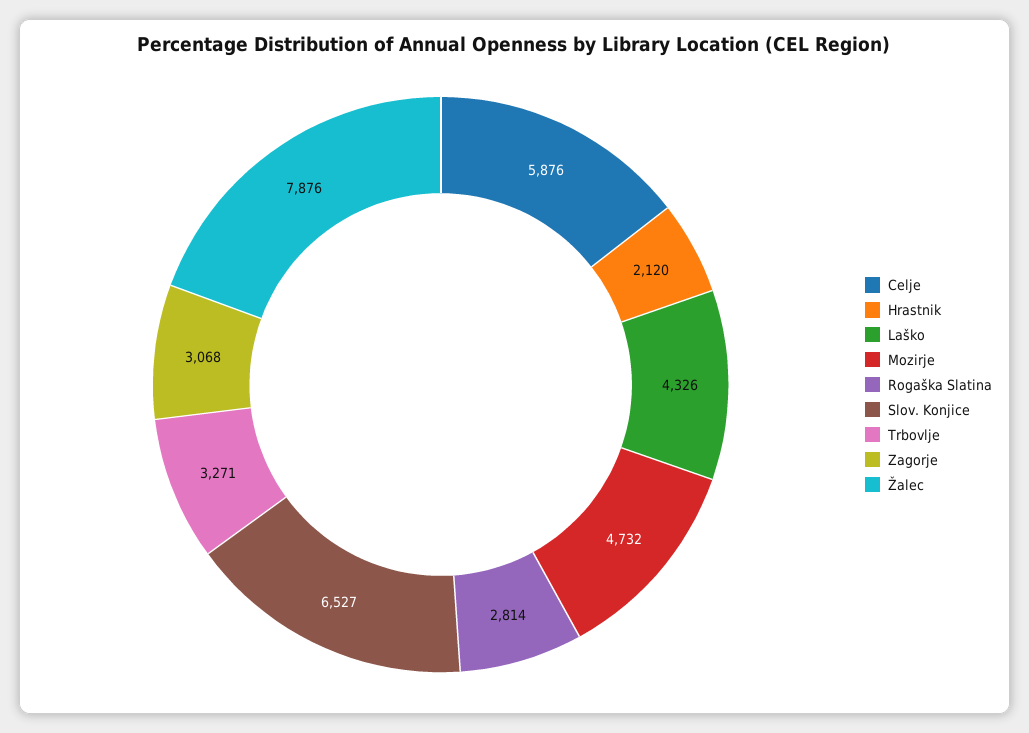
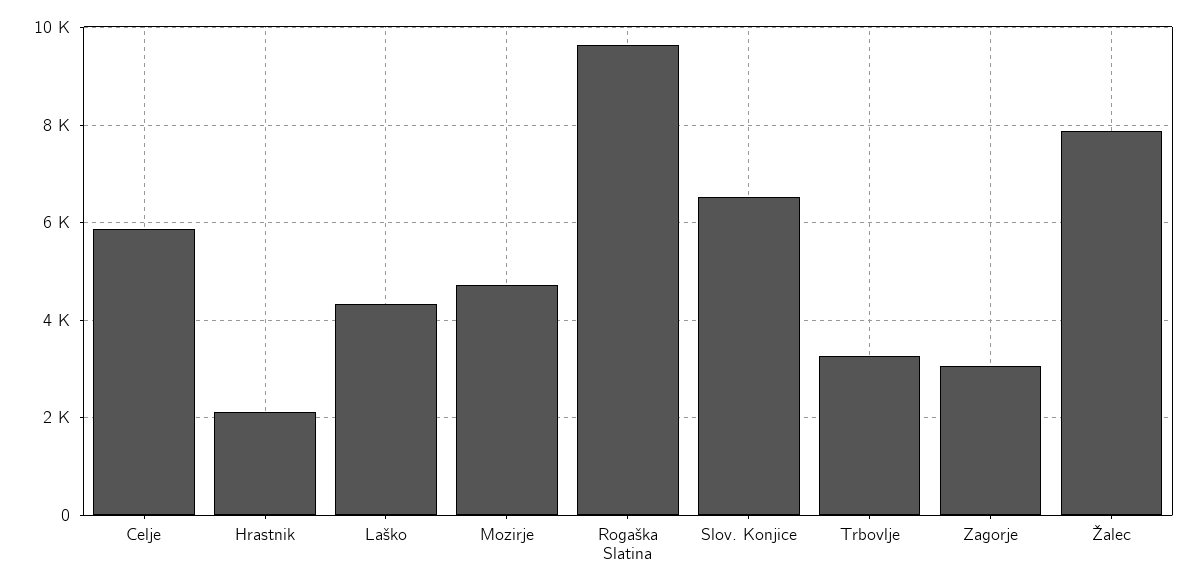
Rogaška Slatina: 2814 -> 9600

